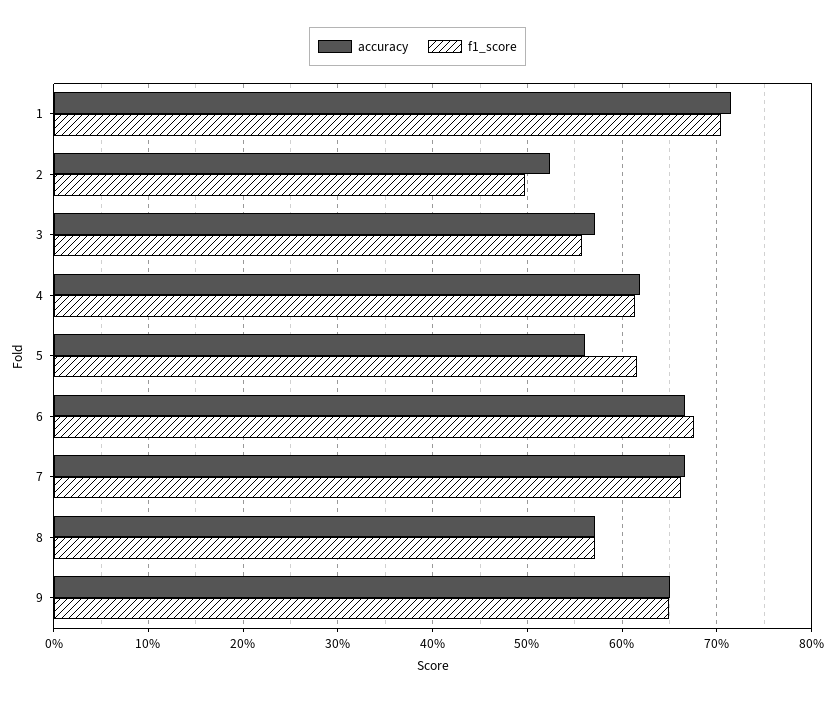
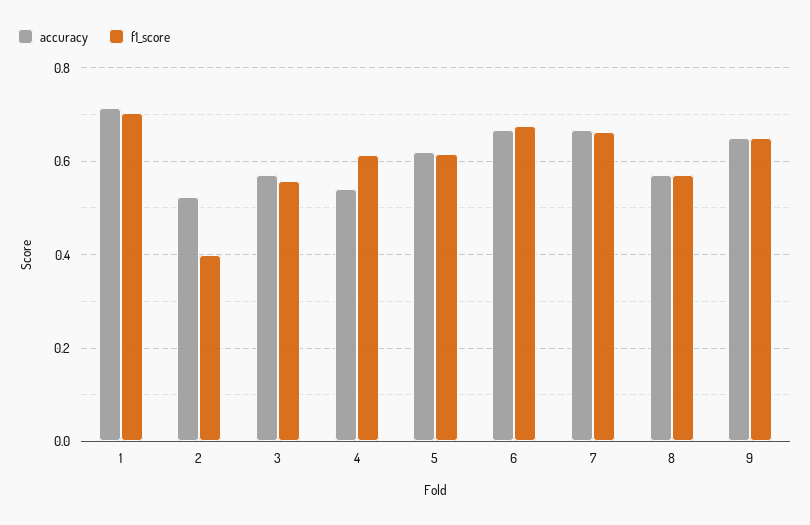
f1_score, 2: 0.5 -> 0.4
accuracy, 4: 0.62 -> 0.54
accuracy, 5: 0.56 -> 0.62

